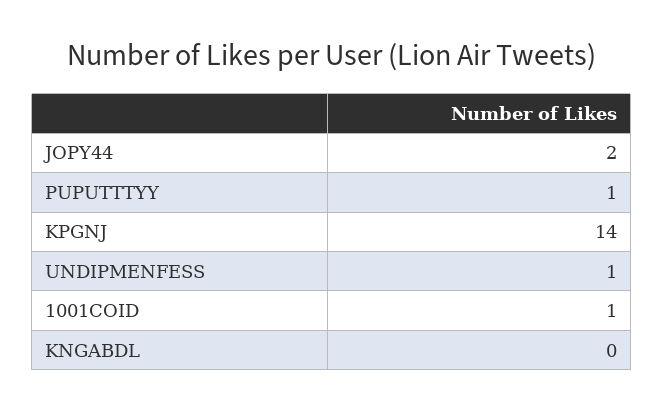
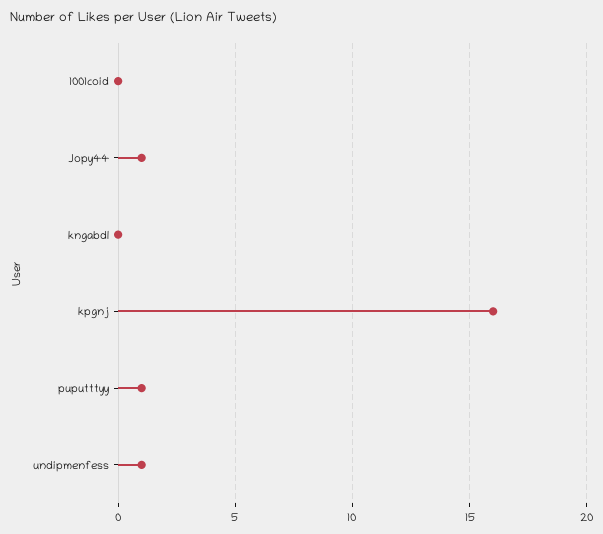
JOPY44: 2 -> 1
KPGNJ: 14 -> 16
1001COID: 1 -> 0

